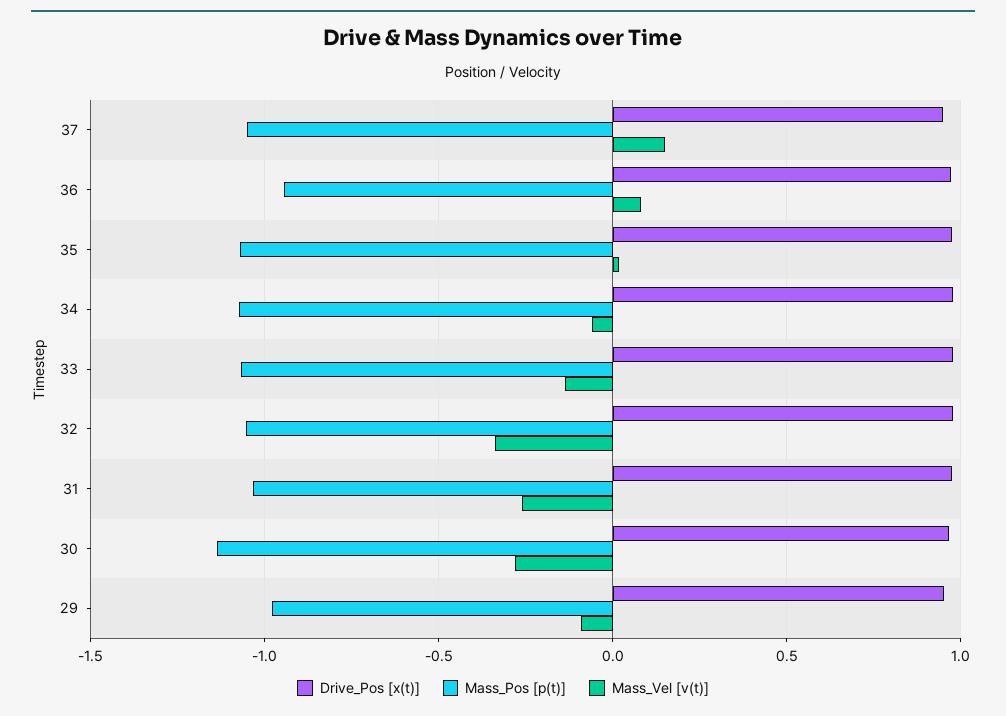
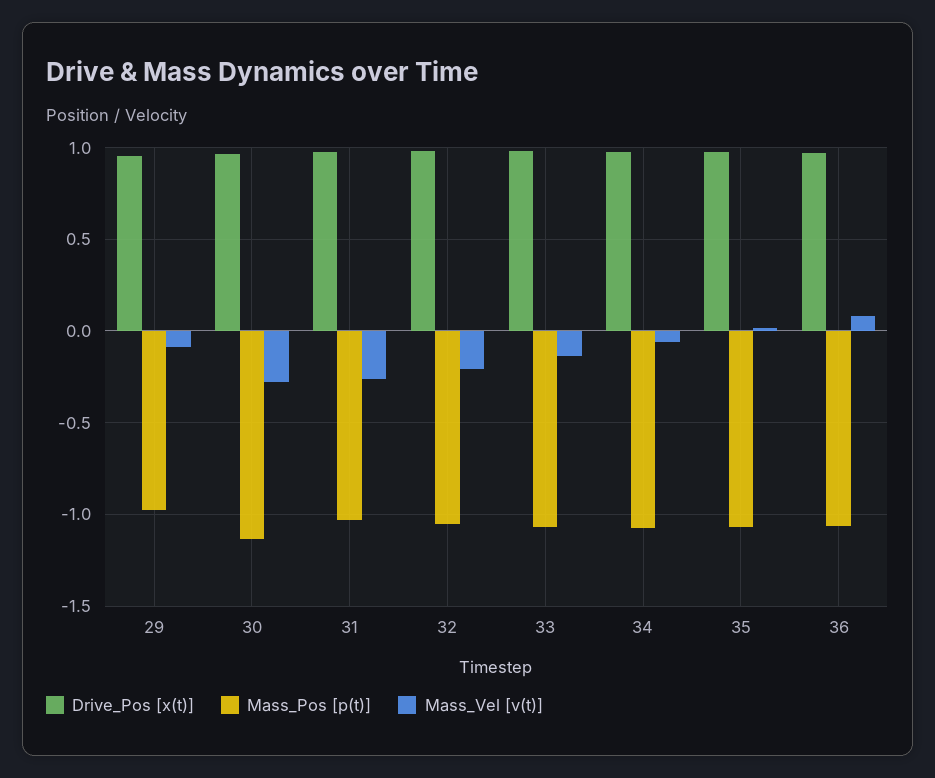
Drive_Pos [x(t)], 37: 0.95 -> none
Mass_Pos [p(t)], 37: -1.05 -> none
Mass_Vel [v(t)], 37: 0.15 -> none
Mass_Pos [p(t)], 36: -0.95 -> -1.05
Mass_Vel [v(t)], 32: -0.35 -> -0.2

